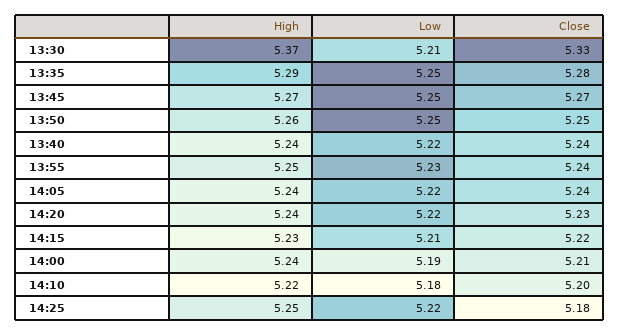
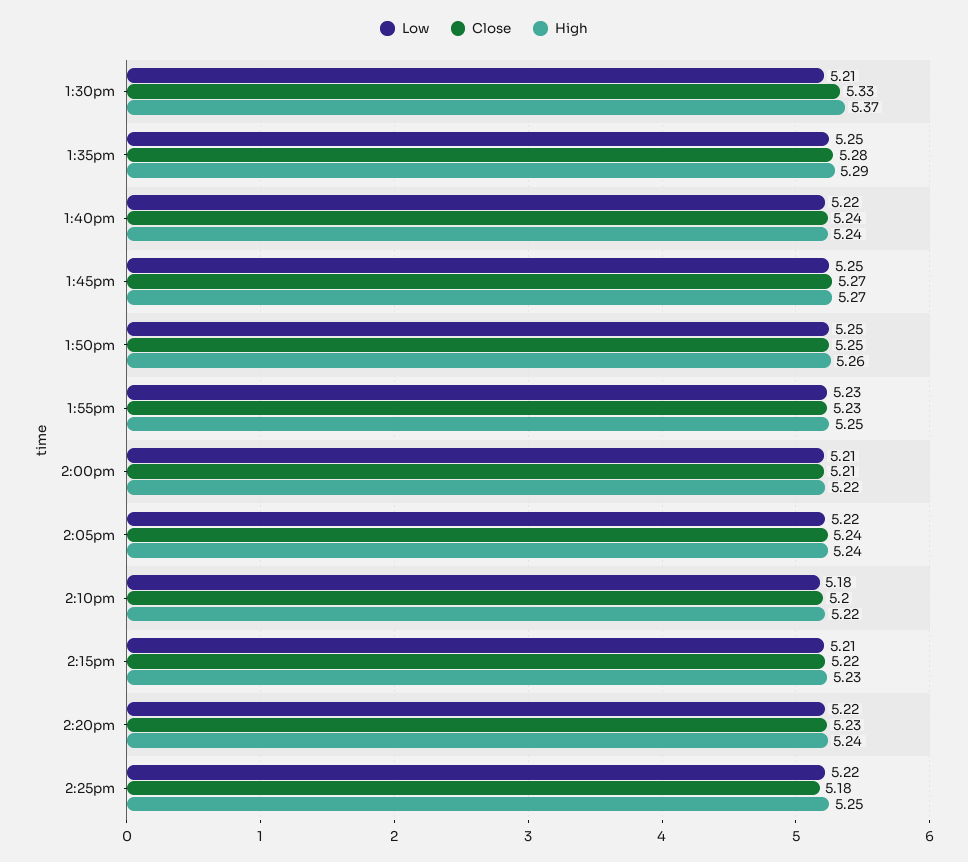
Close, 13:55: 5.24 -> 5.23
High, 14:00: 5.24 -> 5.22
Low, 14:00: 5.19 -> 5.21

